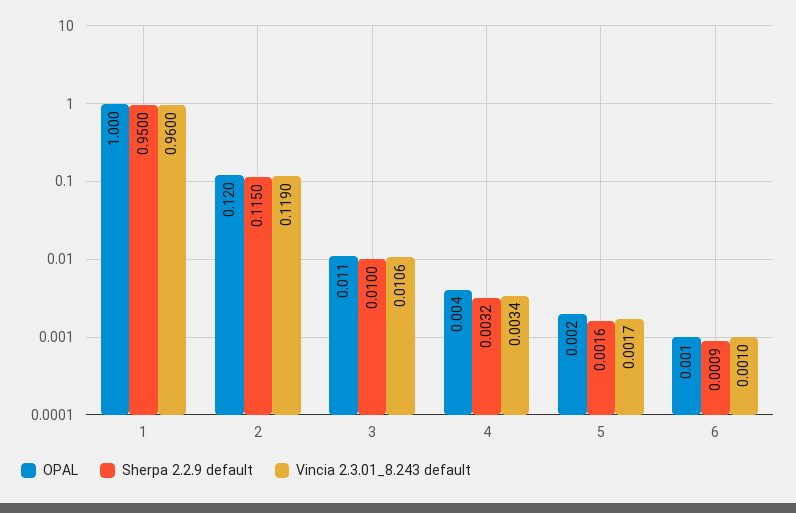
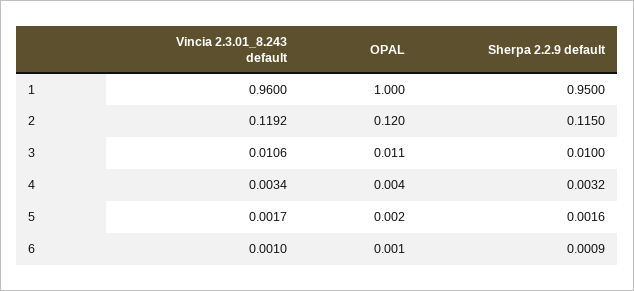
Vincia 2.3.01_8.243 default, 2: 0.119 -> 0.1192

